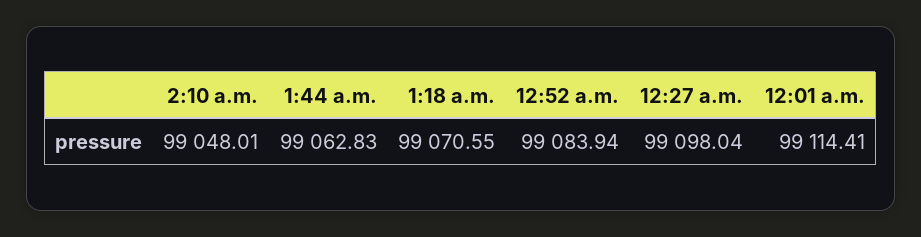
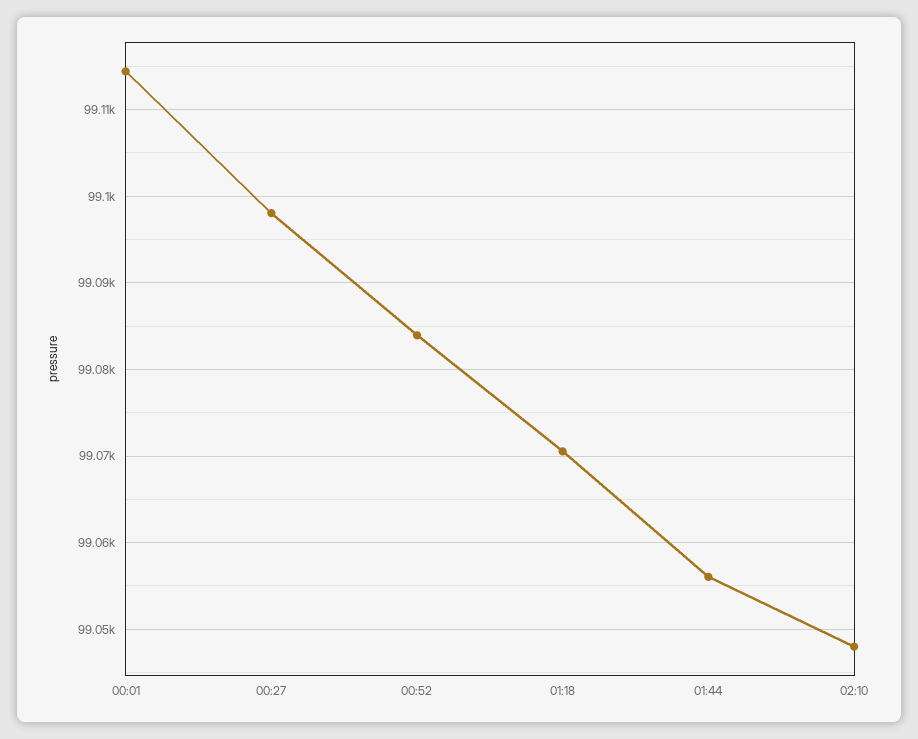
1:44 a.m.: 99062.83 -> 99056

